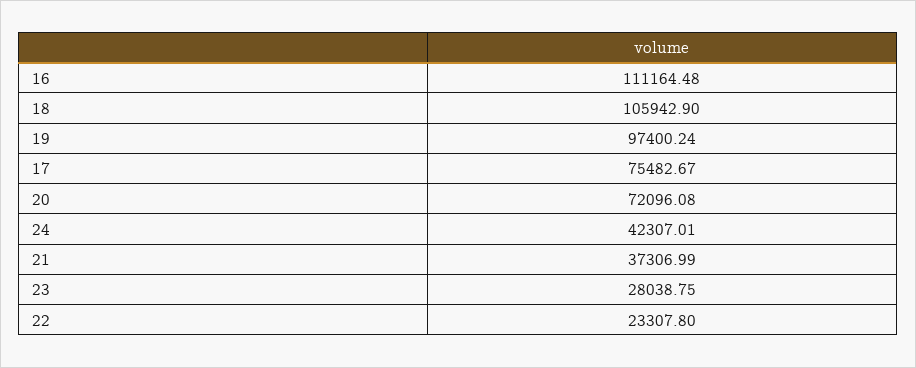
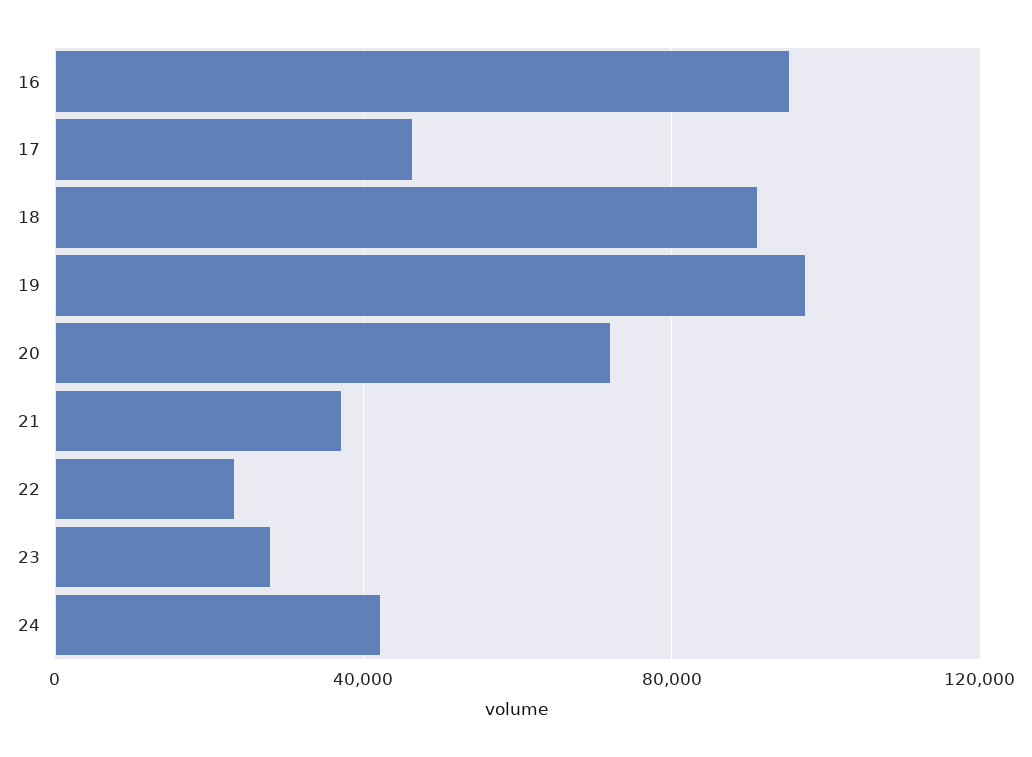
16: 111164.48 -> 95000
18: 105942.9 -> 90000
17: 75482.67 -> 45000

